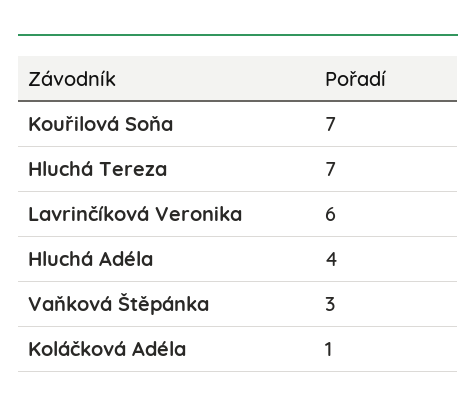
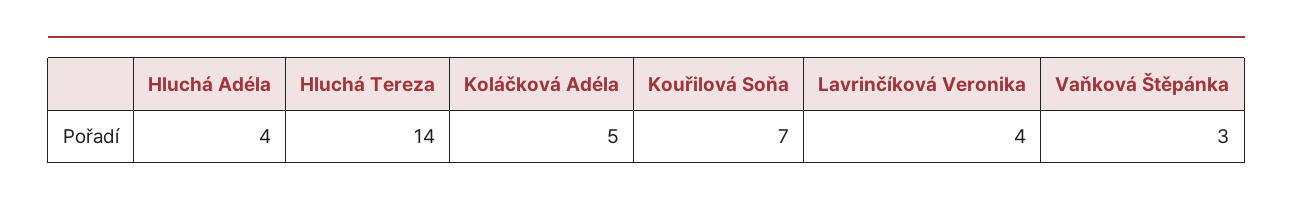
Hluchá Tereza: 7 -> 14
Lavrinčíková Veronika: 6 -> 4
Koláčková Adéla: 1 -> 5

